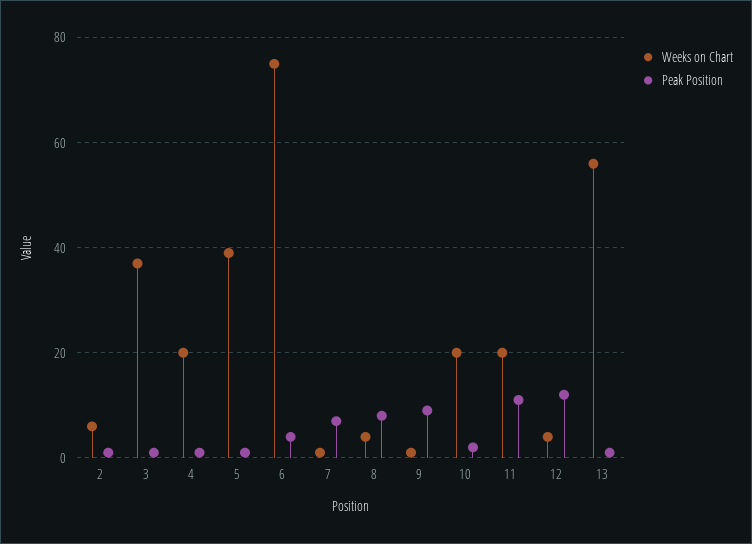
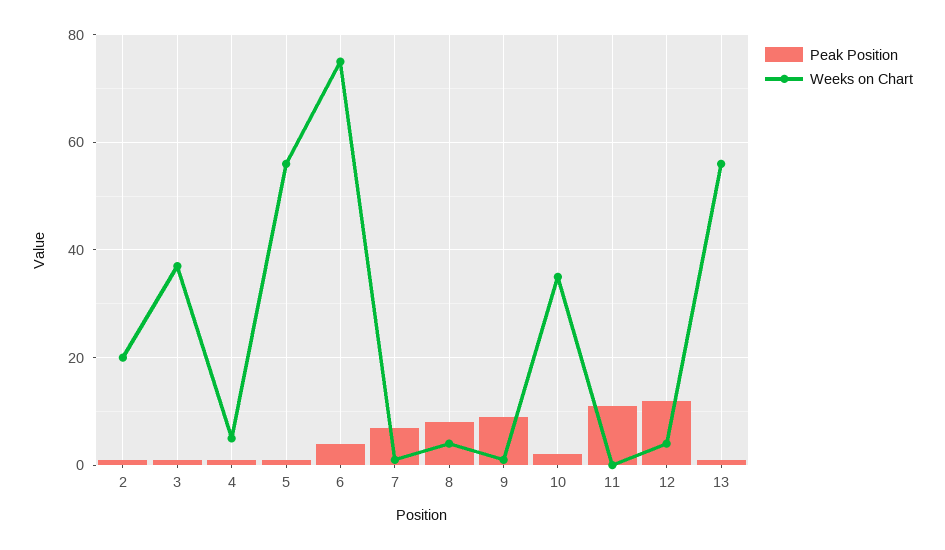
Weeks on Chart, 2: 5 -> 20
Weeks on Chart, 4: 20 -> 5
Weeks on Chart, 5: 40 -> 55
Weeks on Chart, 10: 20 -> 35
Weeks on Chart, 11: 20 -> 0

